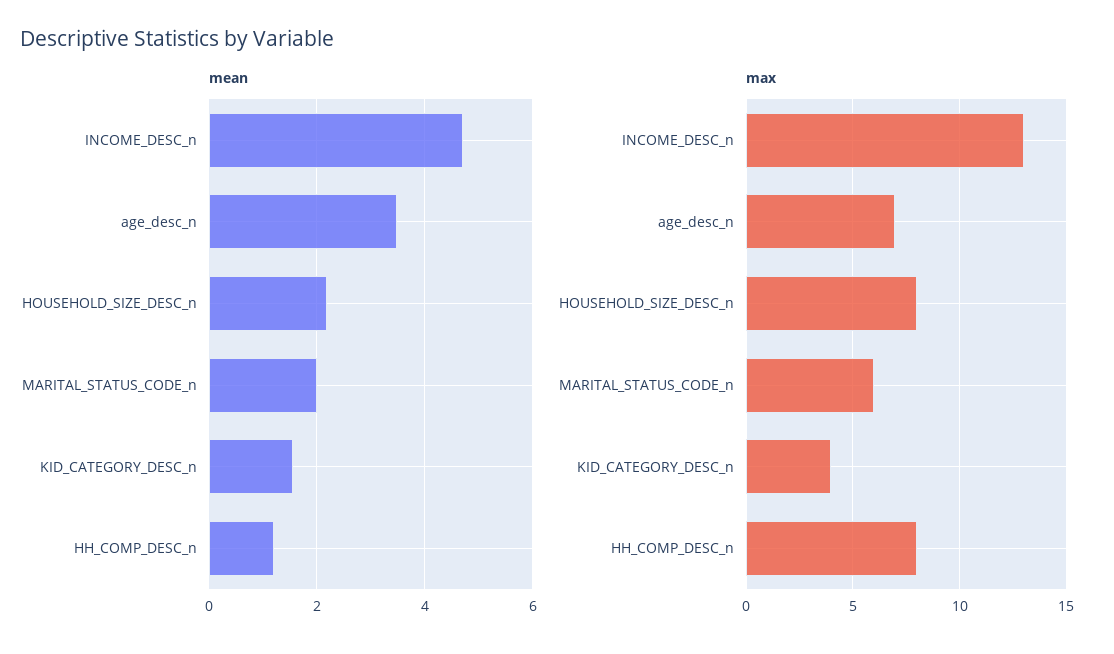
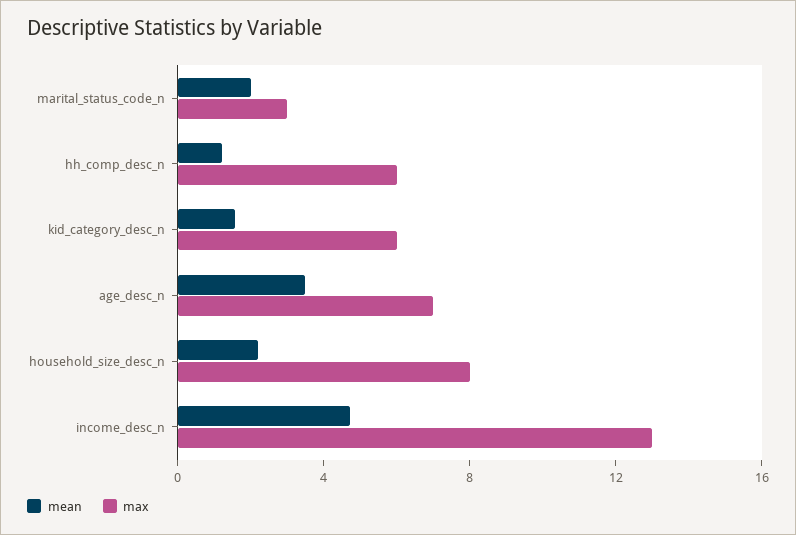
max, MARITAL_STATUS_CODE_n: 6 -> 3
max, KID_CATEGORY_DESC_n: 4 -> 6
max, HH_COMP_DESC_n: 8 -> 6

